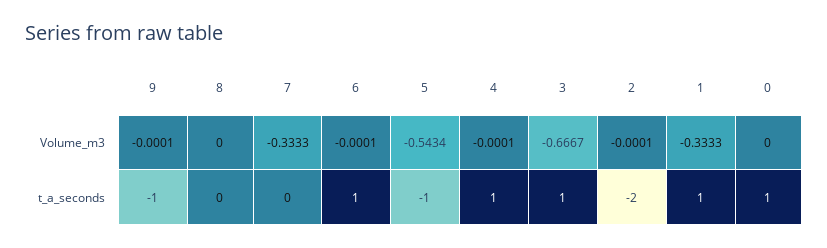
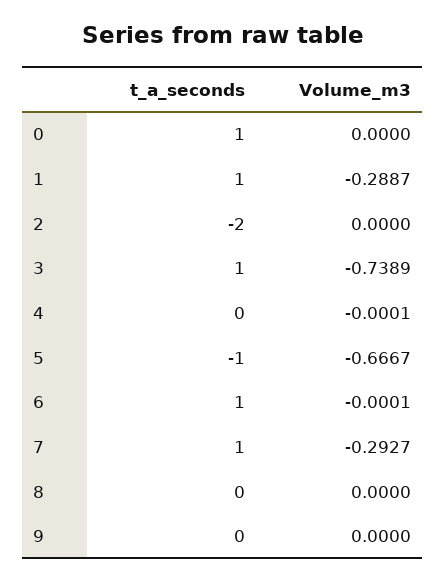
9, Volume_m3: -0.0001 -> 0
7, Volume_m3: -0.3333 -> -0.2927
5, Volume_m3: -0.5434 -> -0.6667
3, Volume_m3: -0.6667 -> -0.7389
2, Volume_m3: -0.0001 -> 0
1, Volume_m3: -0.3333 -> -0.2887
9, t_a_seconds: -1 -> 0
7, t_a_seconds: 0 -> 1
4, t_a_seconds: 1 -> 0

